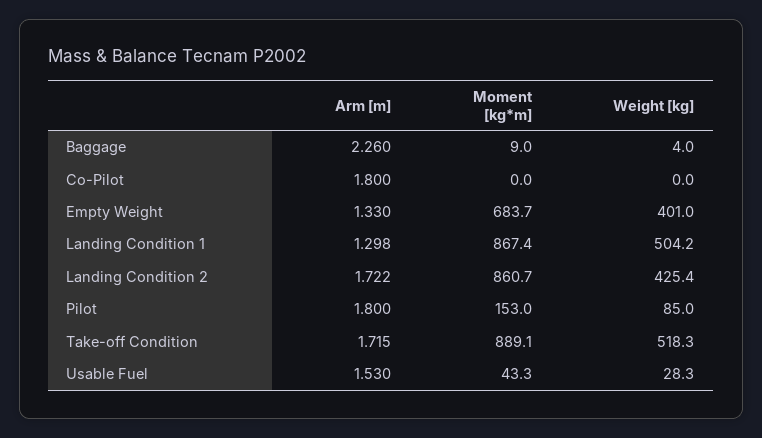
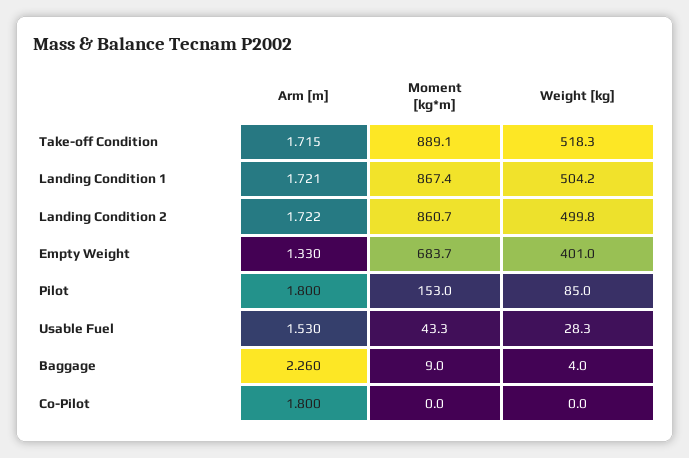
Arm [m], Landing Condition 1: 1.298 -> 1.721
Weight [kg], Landing Condition 2: 425.4 -> 499.8

